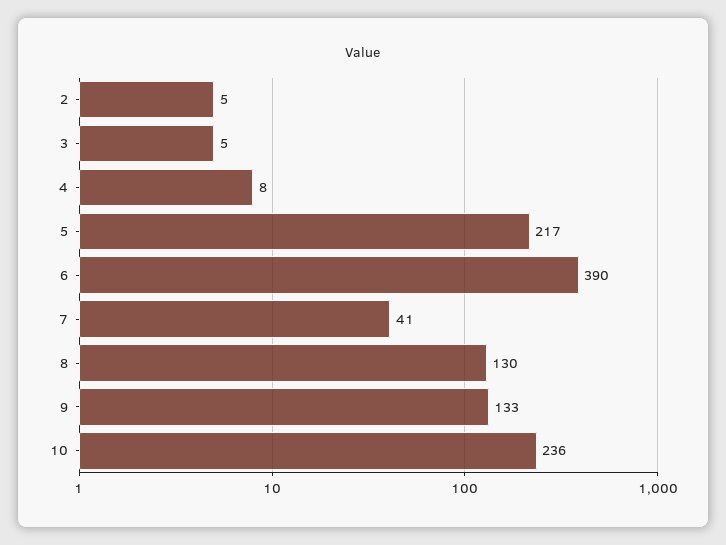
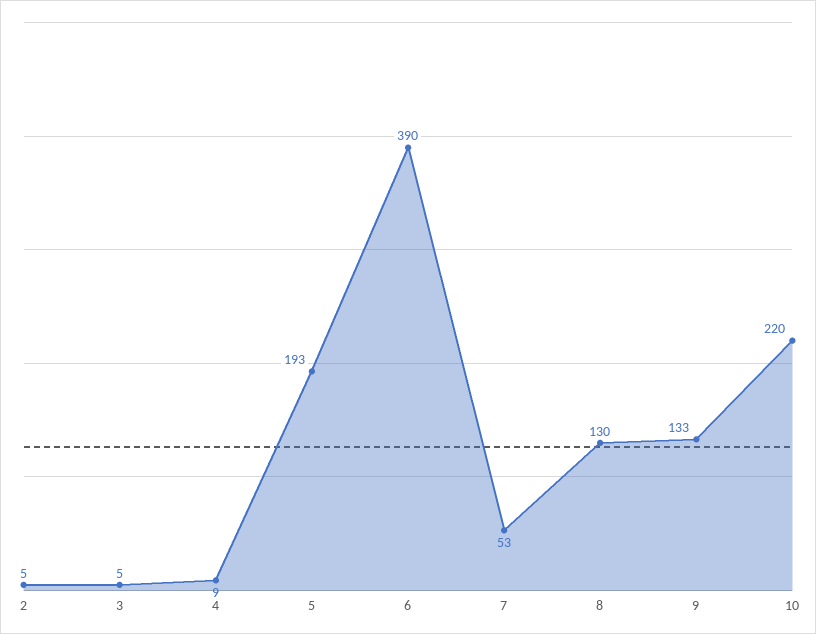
4: 8 -> 9
5: 217 -> 193
7: 41 -> 53
10: 236 -> 220

